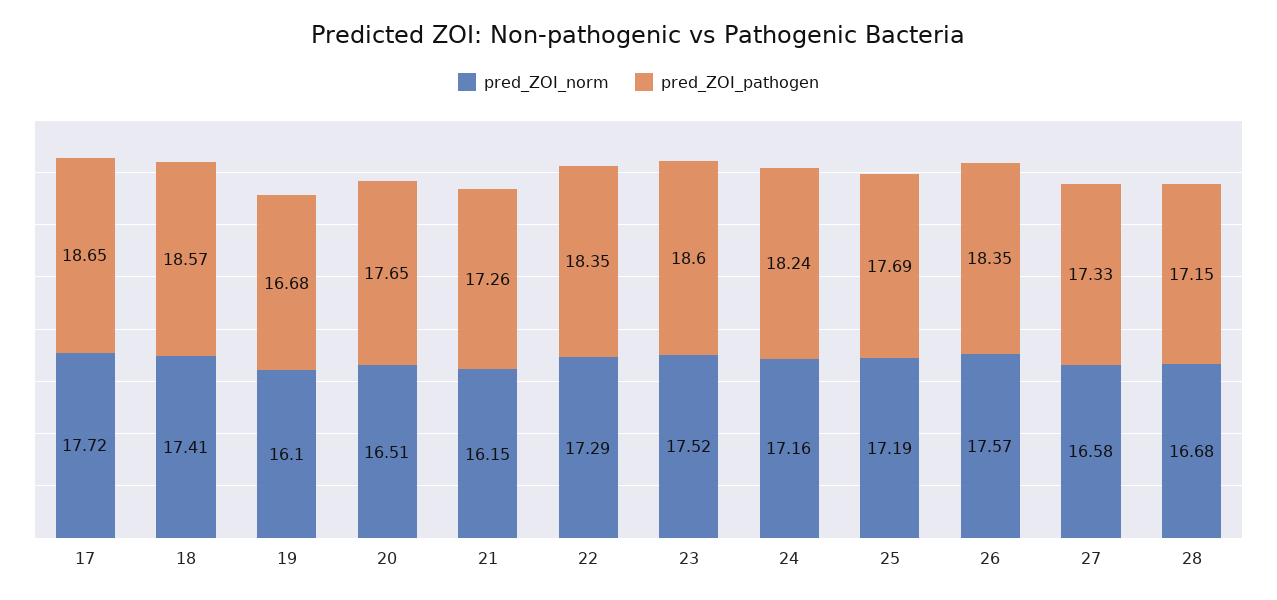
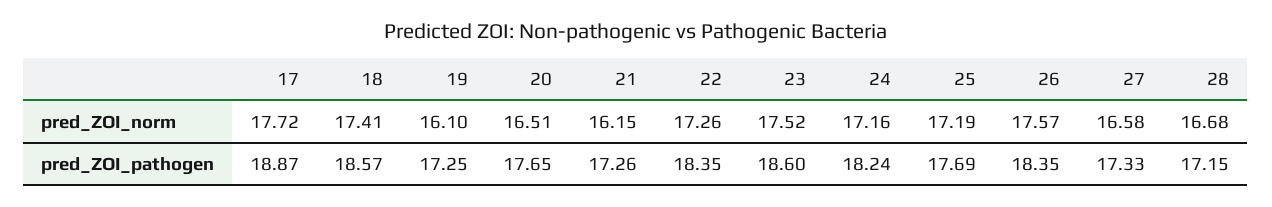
pred_ZOI_pathogen, 17: 18.65 -> 18.87
pred_ZOI_pathogen, 19: 16.68 -> 17.25
pred_ZOI_norm, 22: 17.29 -> 17.26

